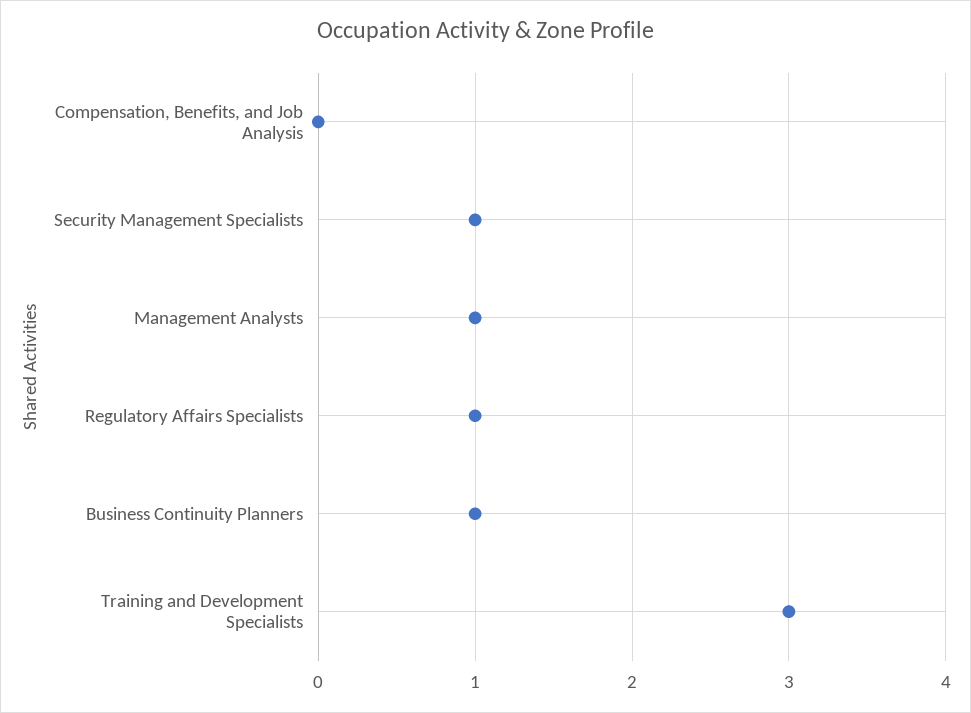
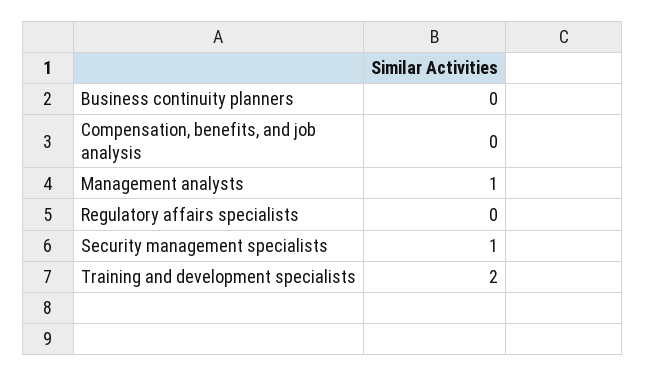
Regulatory Affairs Specialists: 1 -> 0
Business Continuity Planners: 1 -> 0
Training and Development Specialists: 3 -> 2

